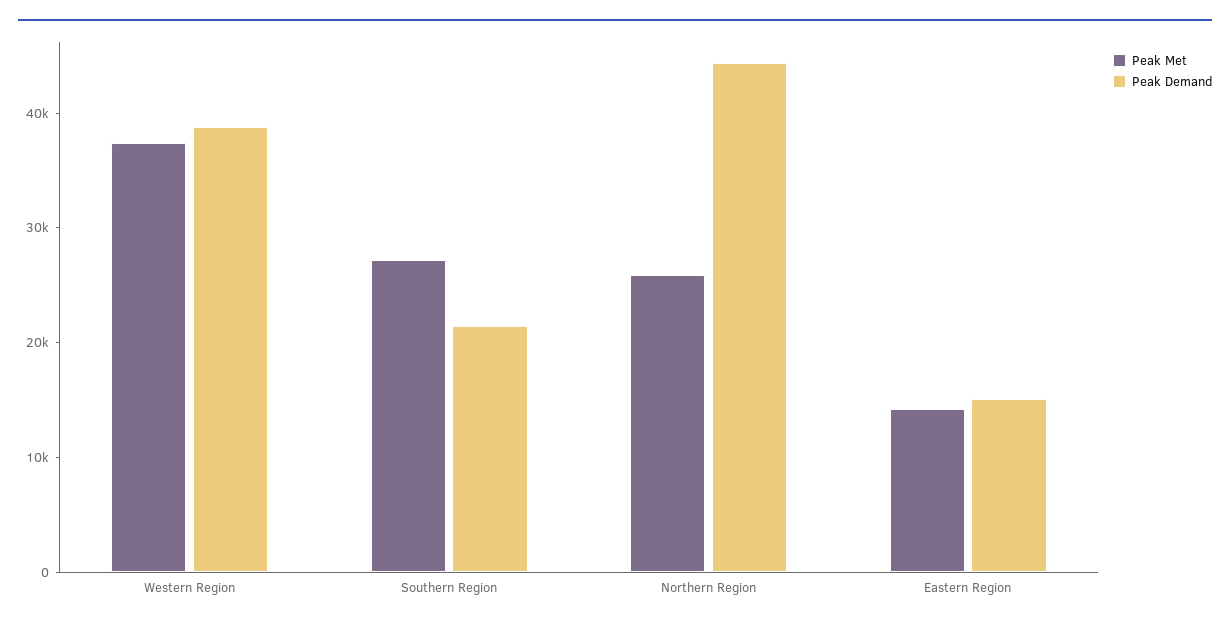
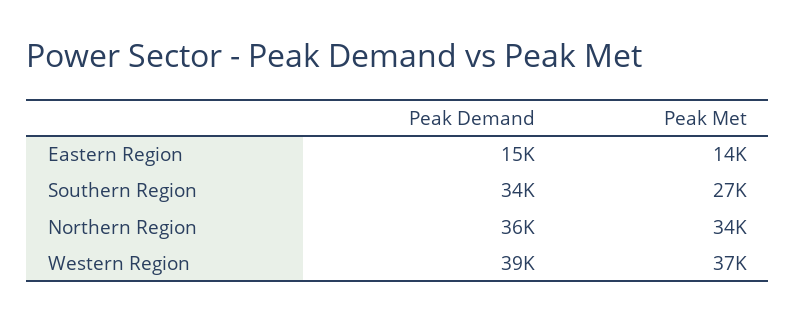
Peak Demand, Southern Region: 22000 -> 34000
Peak Met, Northern Region: 26000 -> 34000
Peak Demand, Northern Region: 44000 -> 36000

